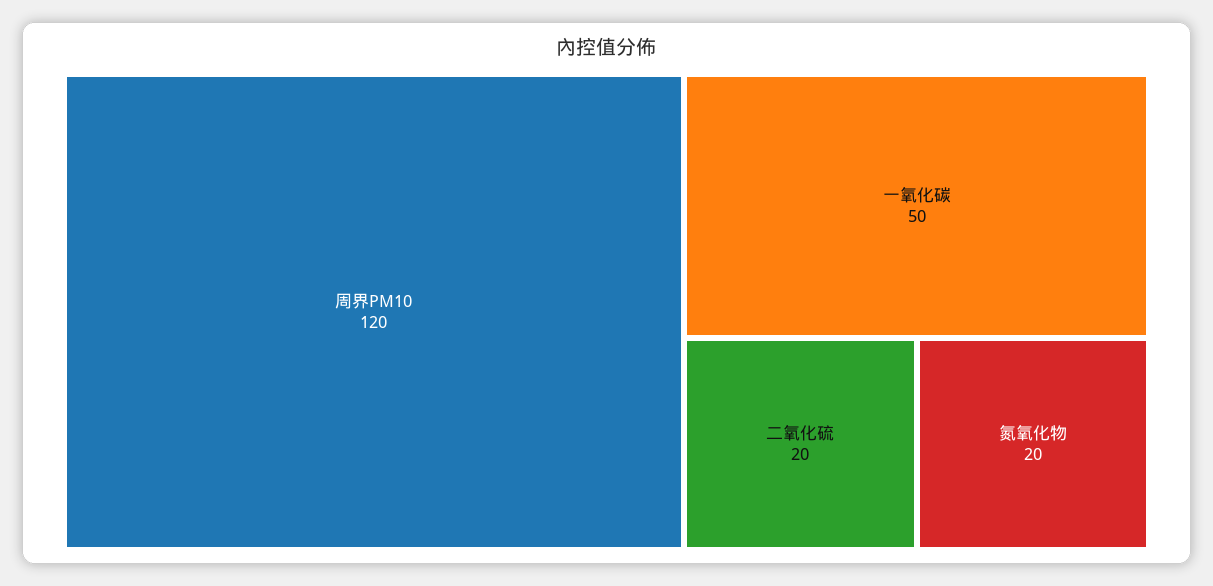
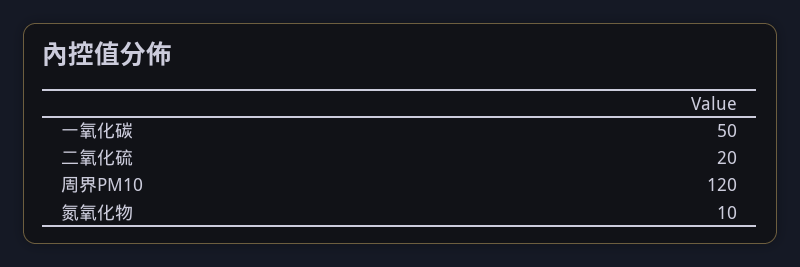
氮氧化物: 20 -> 10

